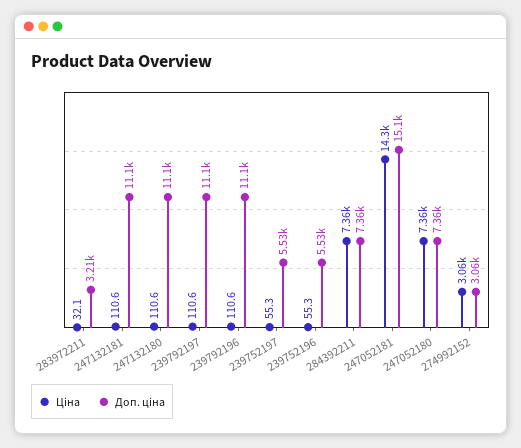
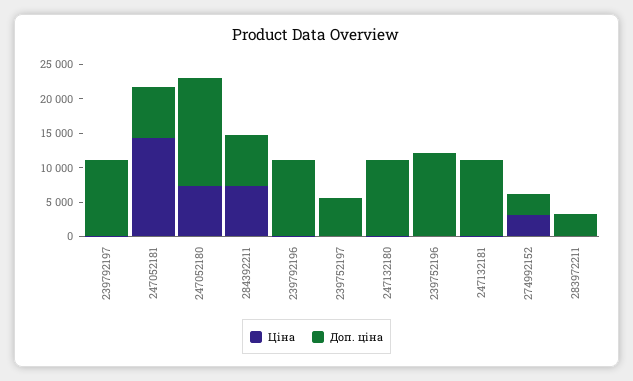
Доп. ціна, 239752196: 5530 -> 12500
Доп. ціна, 247052181: 15100 -> 7500
Доп. ціна, 247052180: 7360 -> 15000

